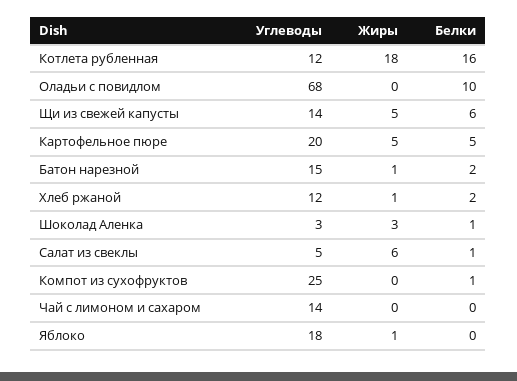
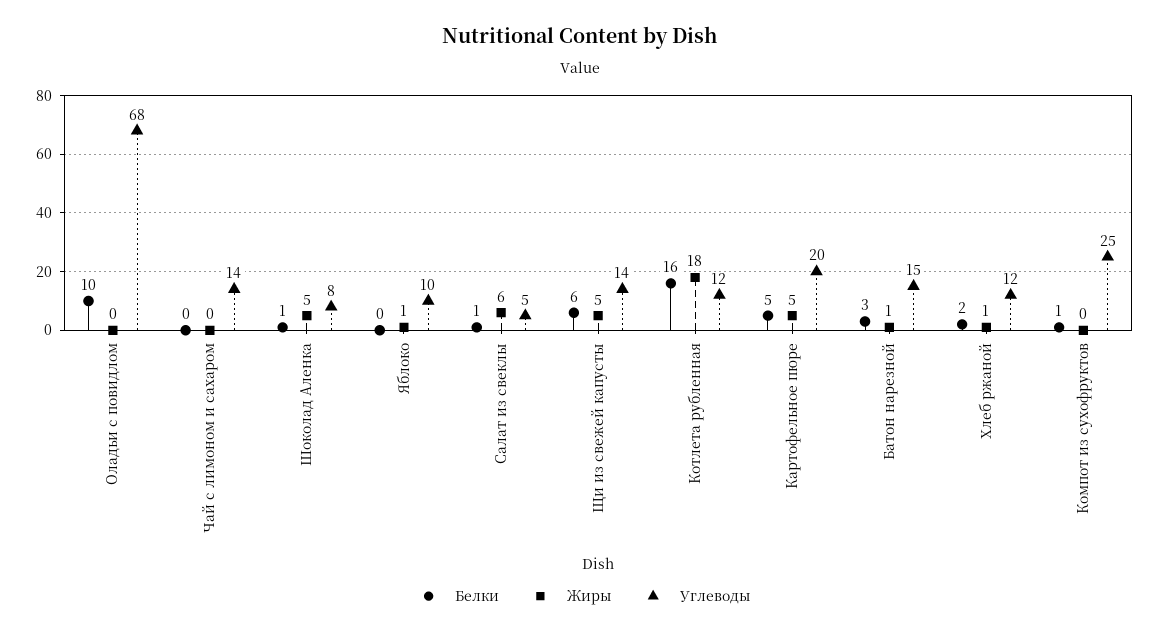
Белки, Батон нарезной: 2 -> 3
Углеводы, Шоколад Аленка: 3 -> 8
Жиры, Шоколад Аленка: 3 -> 5
Углеводы, Яблоко: 18 -> 10

